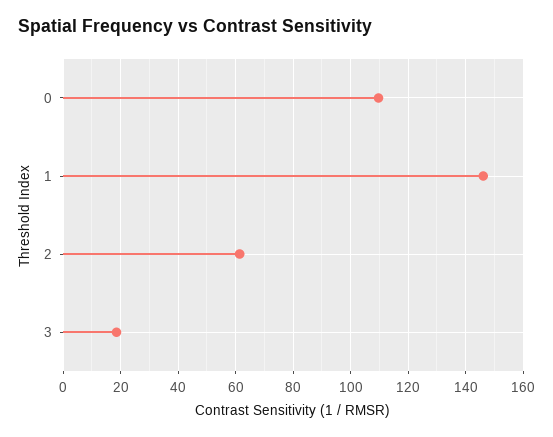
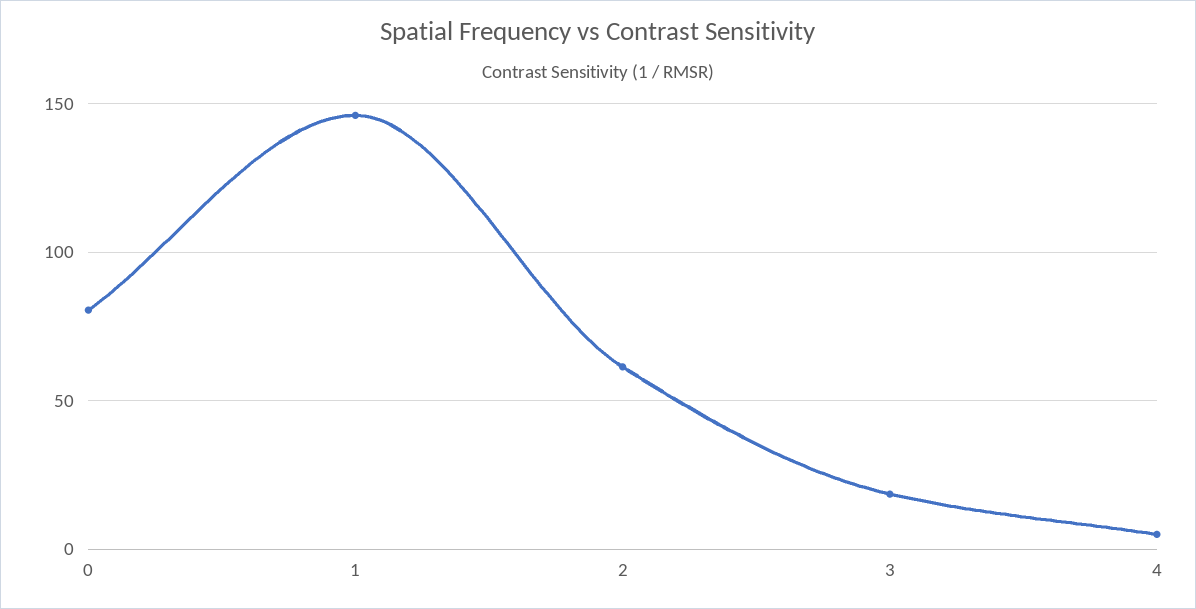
0: 110 -> 80
4: none -> 5

